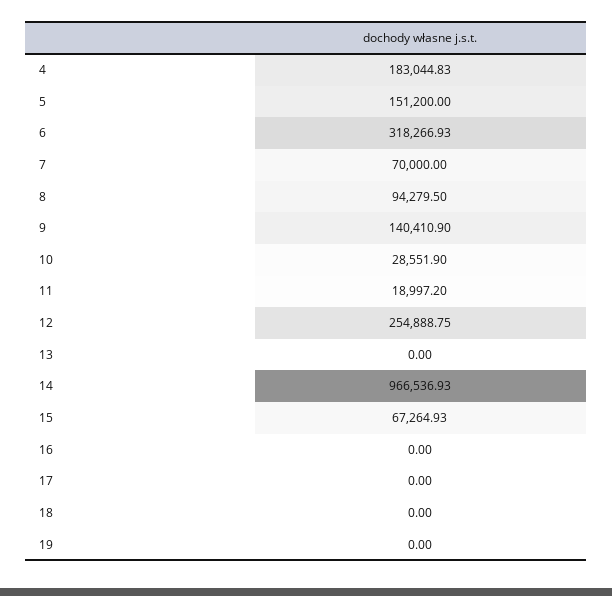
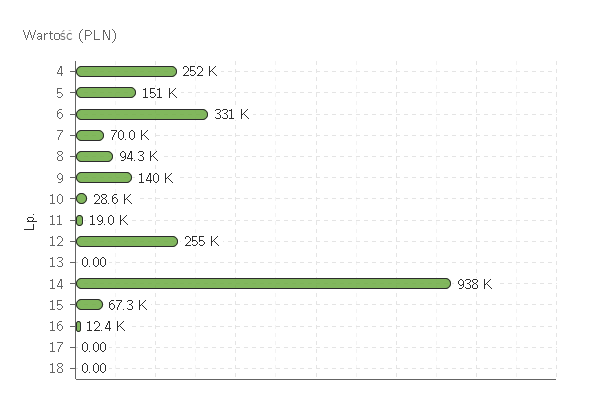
4: 183044.83 -> 252000
6: 318266.93 -> 331000
14: 966536.93 -> 938000
16: 0 -> 12400
19: 0 -> none

